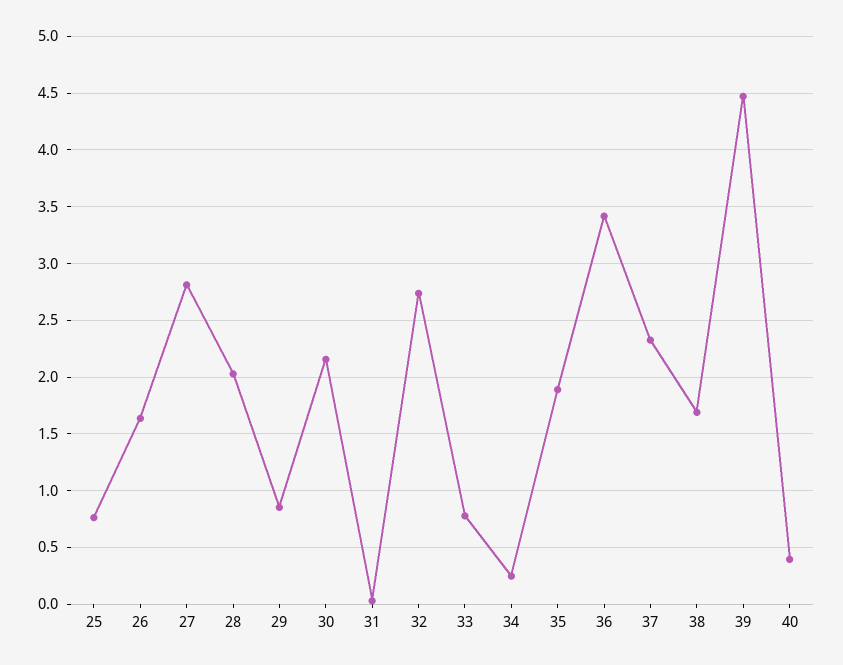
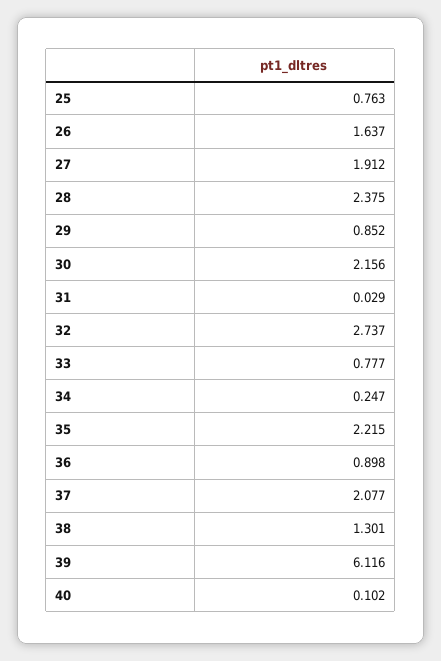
27: 2.8 -> 1.912
28: 2 -> 2.375
35: 1.9 -> 2.215
36: 3.4 -> 0.898
37: 2.3 -> 2.077
38: 1.7 -> 1.301
39: 4.5 -> 6.116
40: 0.4 -> 0.102

